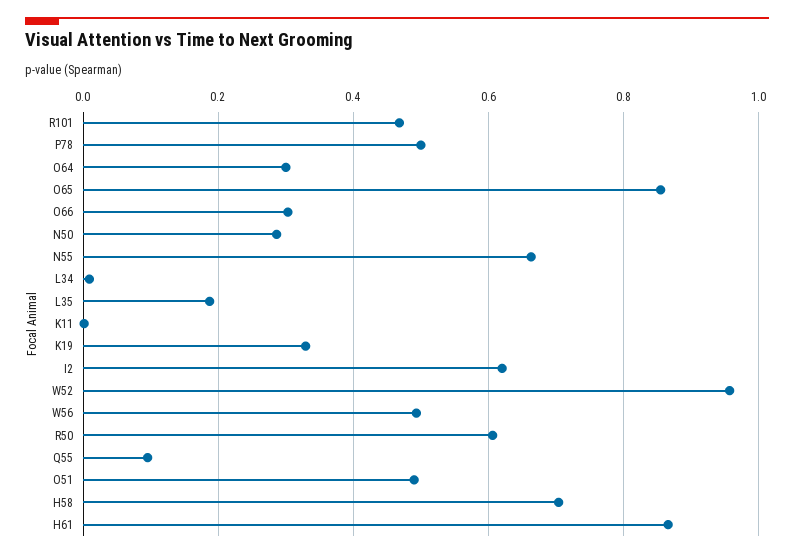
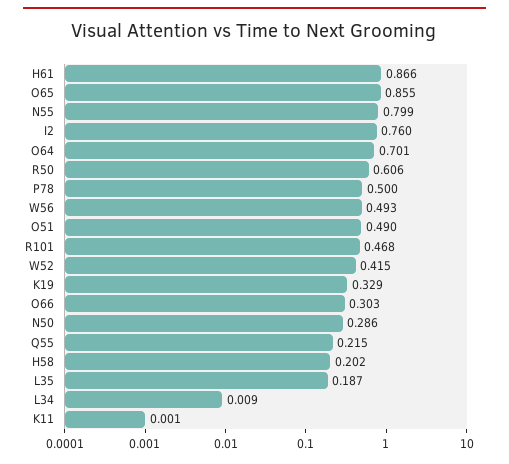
O64: 0.3 -> 0.701
N55: 0.66 -> 0.799
I2: 0.62 -> 0.76
W52: 0.96 -> 0.415
Q55: 0.1 -> 0.215
H58: 0.7 -> 0.202

